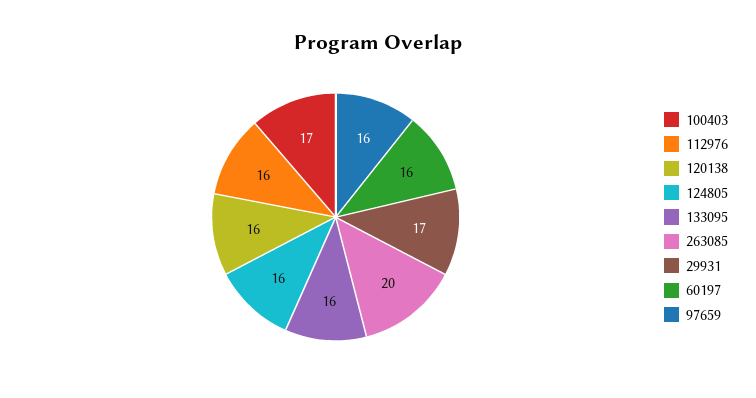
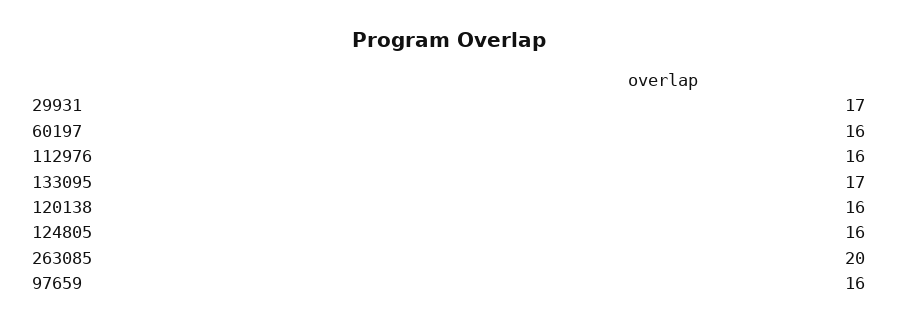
100403: 17 -> none
133095: 16 -> 17

